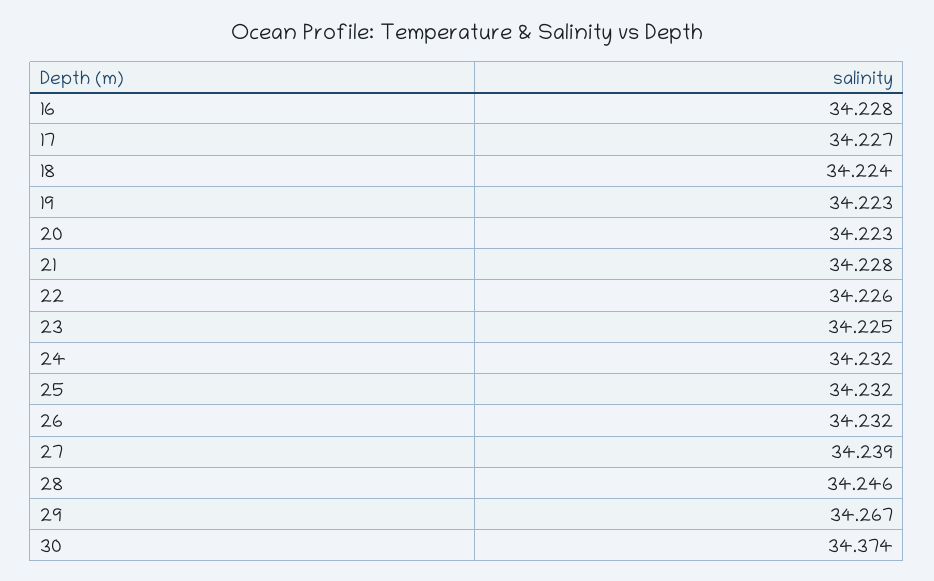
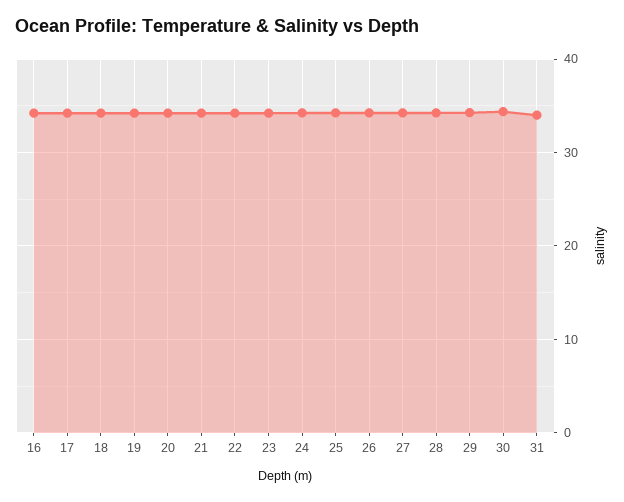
31: none -> 34

